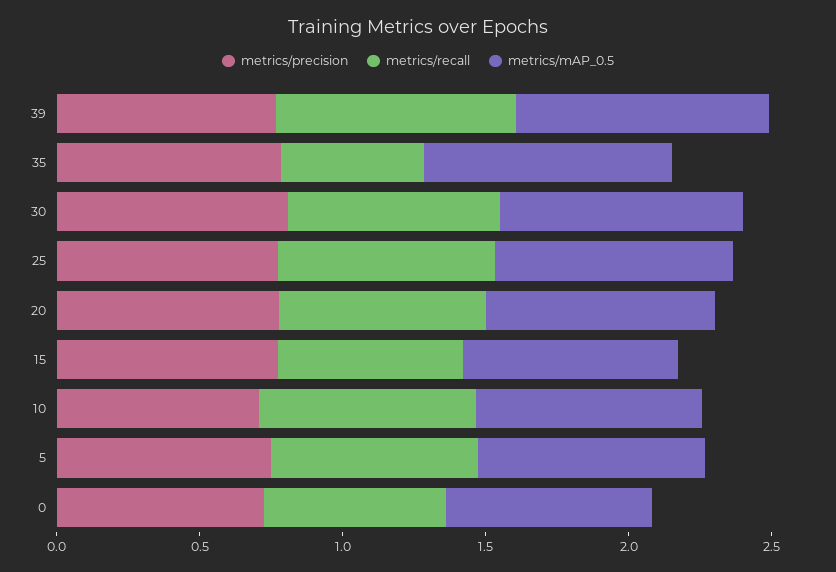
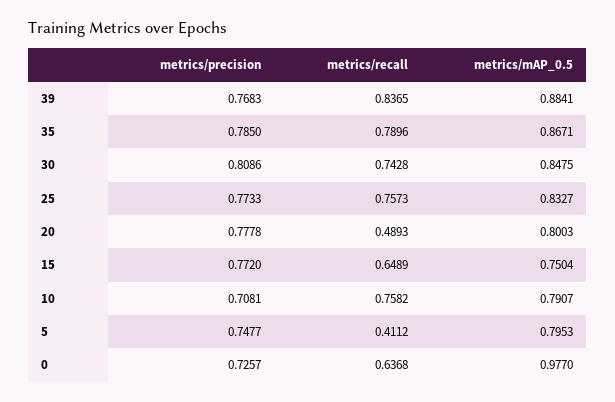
metrics/recall, 35: 0.5 -> 0.7896
metrics/recall, 20: 0.7 -> 0.4893
metrics/recall, 5: 0.7 -> 0.4112
metrics/mAP_0.5, 0: 0.7 -> 0.977

